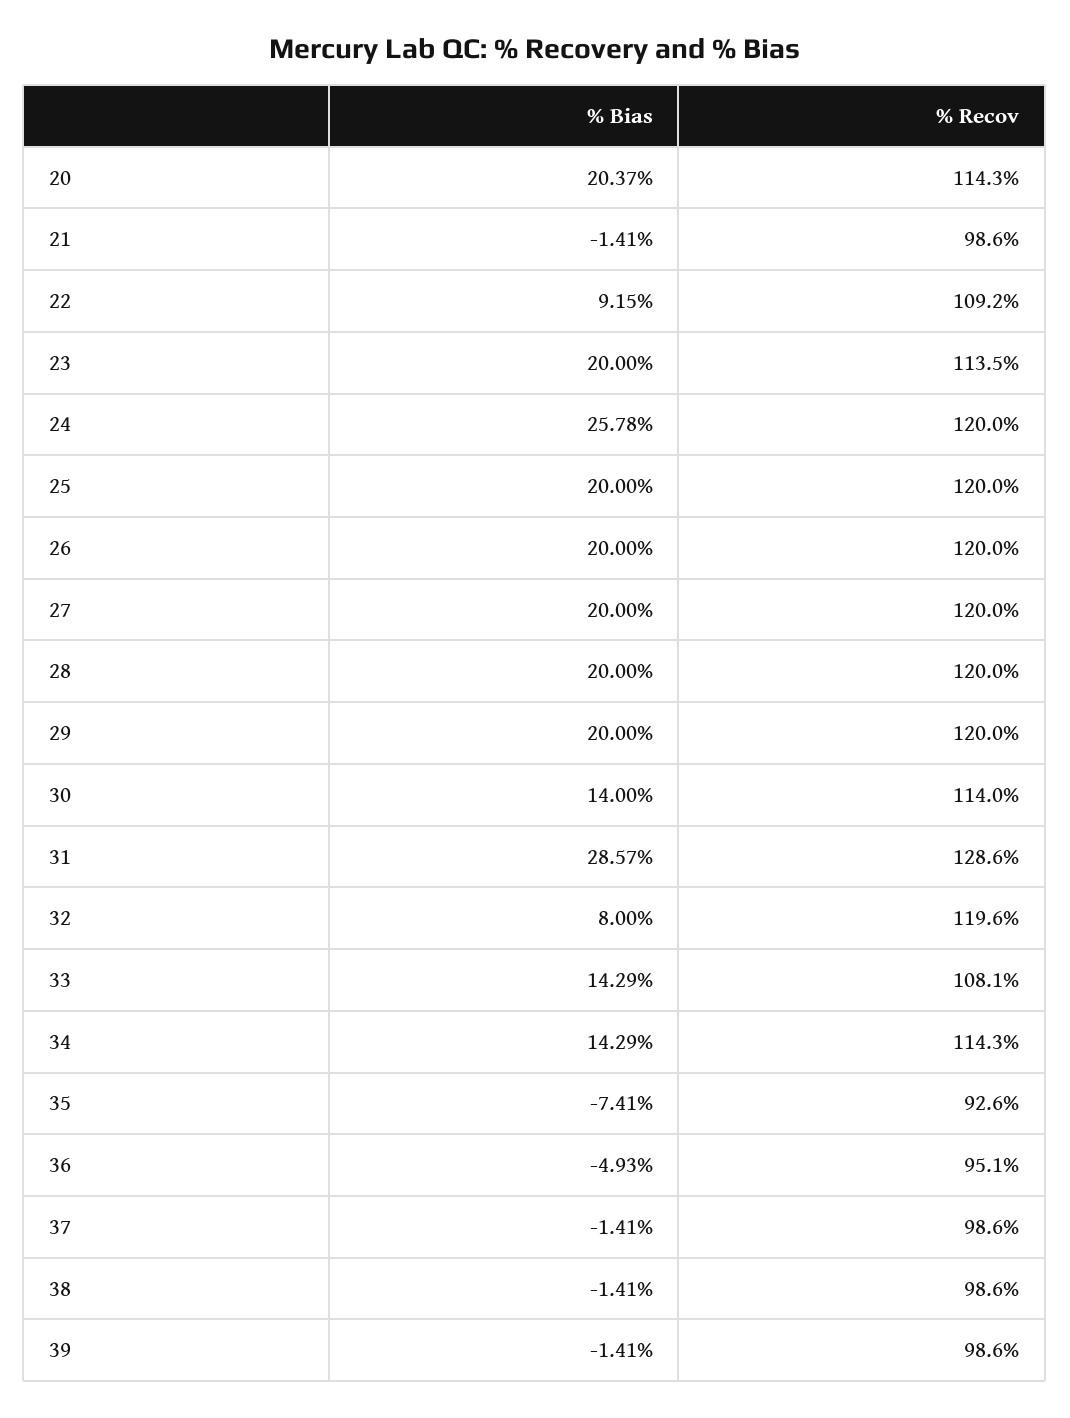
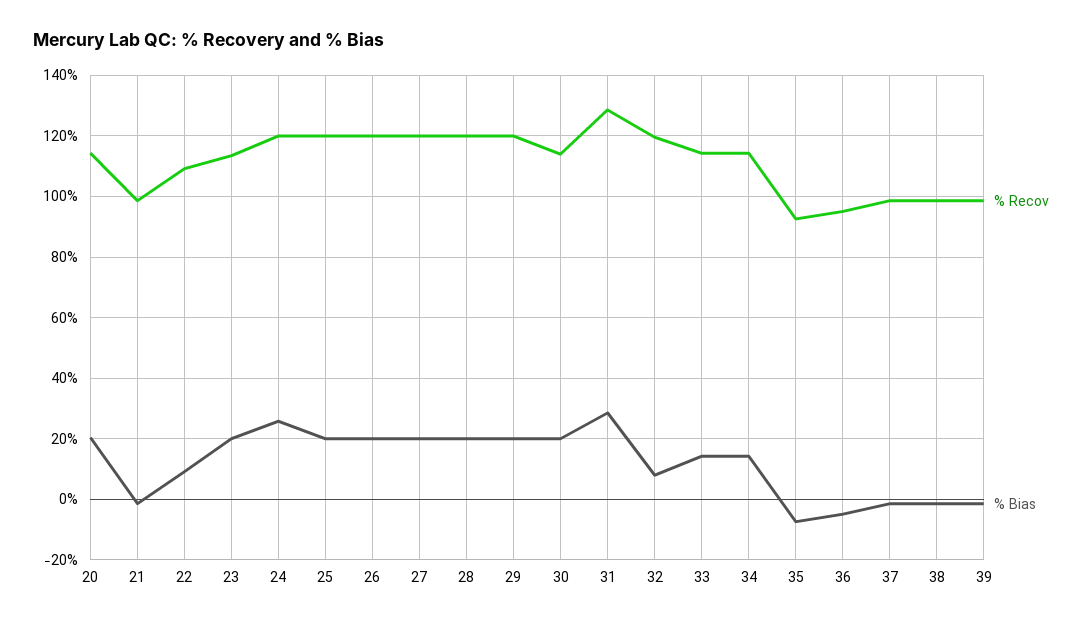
% Bias, 30: 14 -> 20
% Recov, 33: 108.1 -> 114

